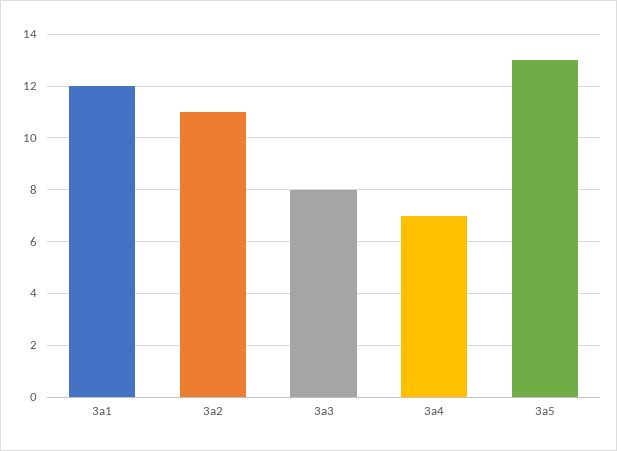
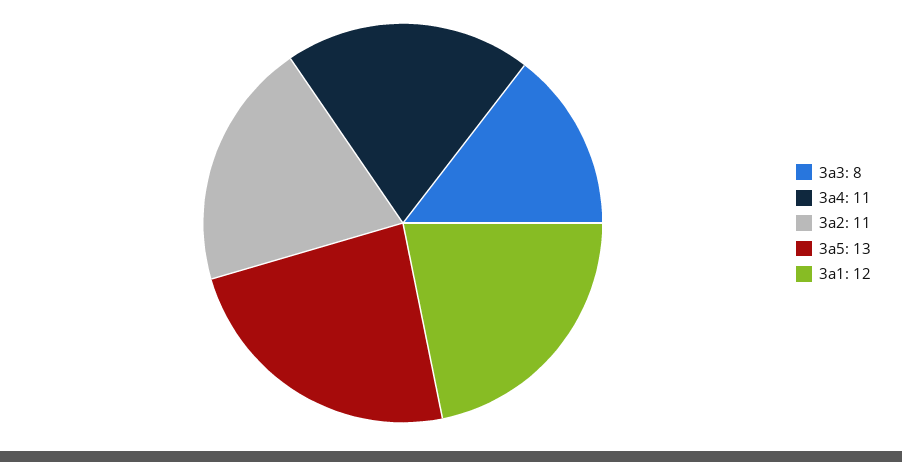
3a4: 7 -> 11

